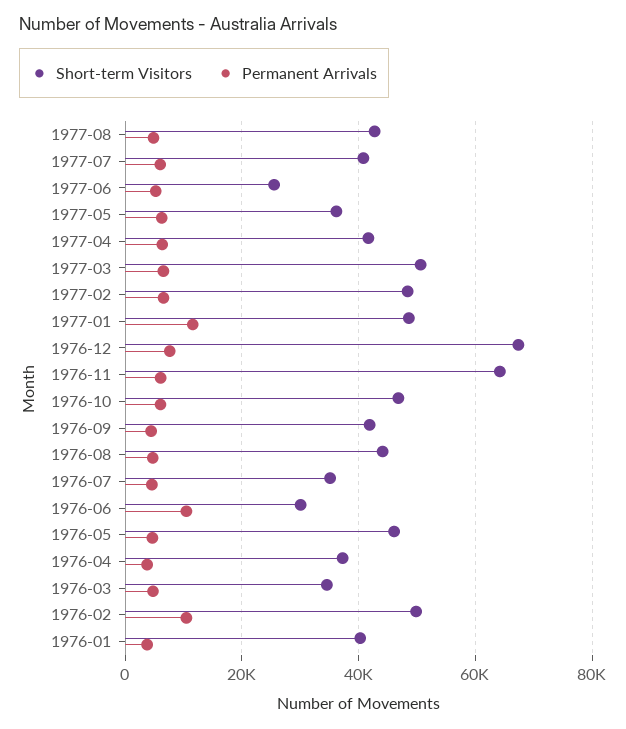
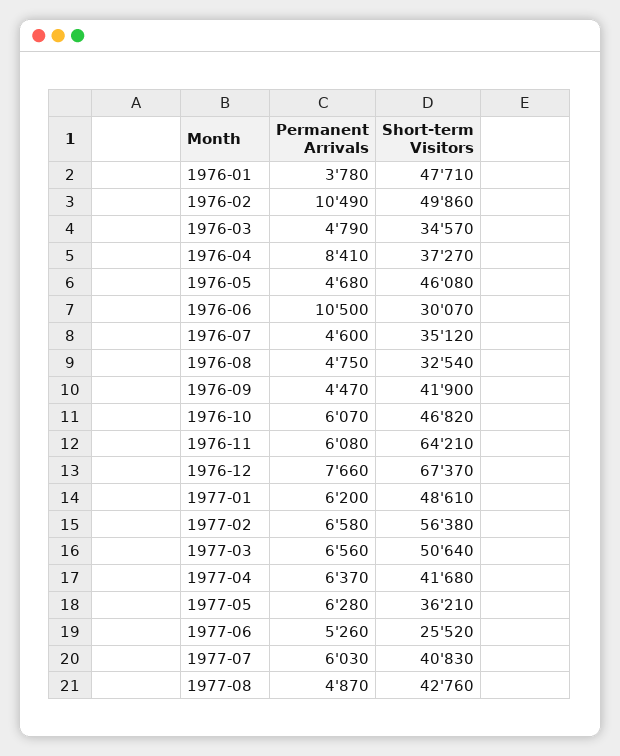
Short-term Visitors, 1977-02: 48000 -> 56380
Permanent Arrivals, 1977-01: 12000 -> 6200
Short-term Visitors, 1976-08: 44000 -> 32540
Permanent Arrivals, 1976-04: 4000 -> 8410
Short-term Visitors, 1976-01: 40000 -> 47710

